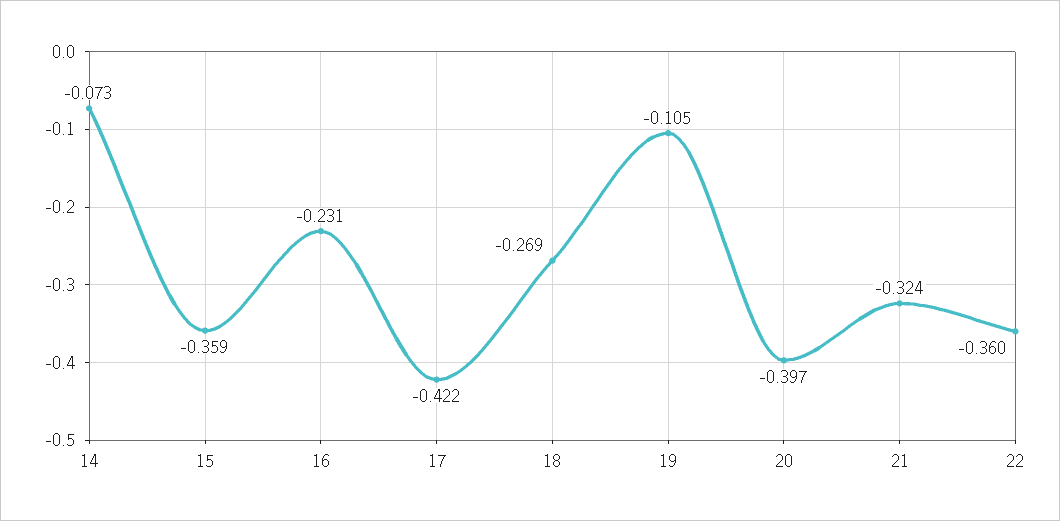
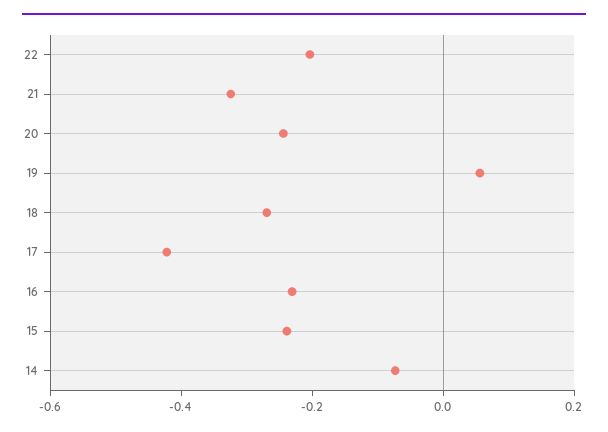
15: -0.359 -> -0.25
19: -0.105 -> 0.05
20: -0.397 -> -0.25
22: -0.36 -> -0.2

